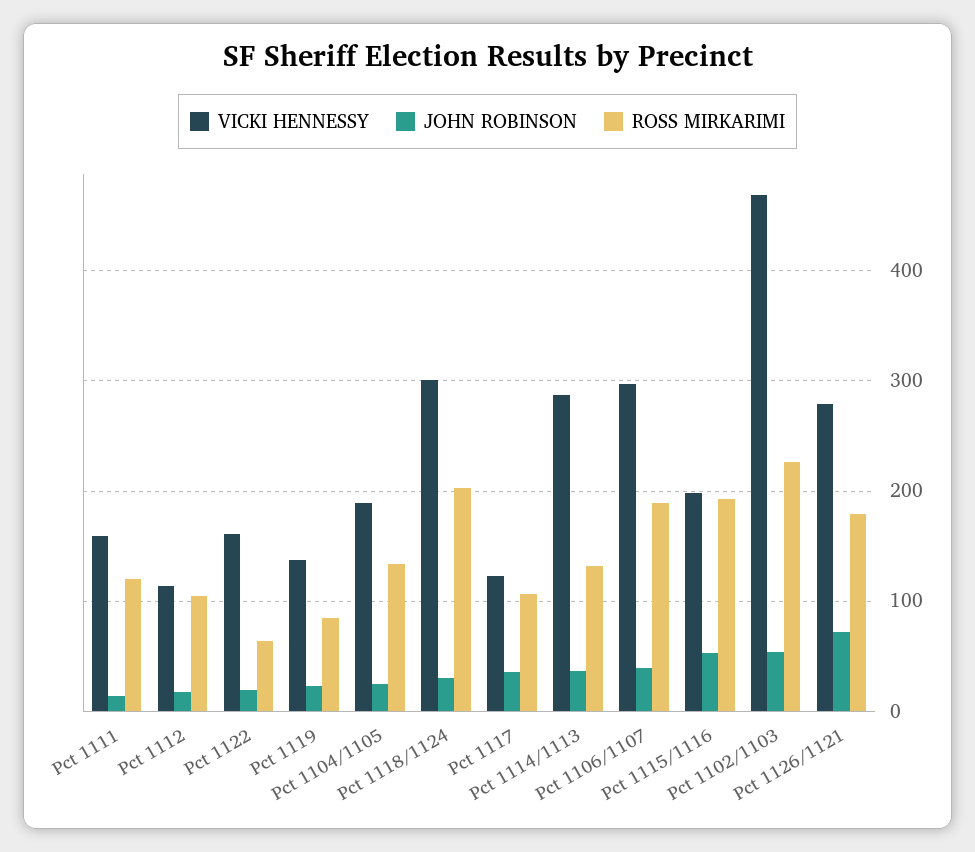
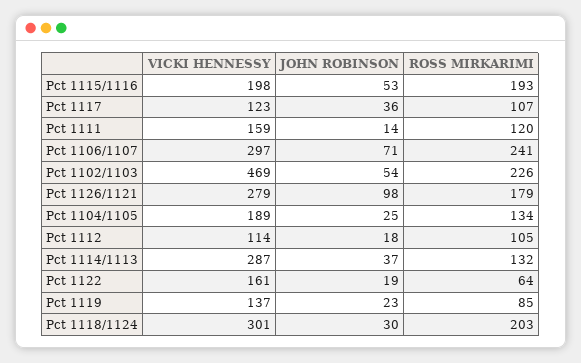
JOHN ROBINSON, Pct 1106/1107: 40 -> 71
ROSS MIRKARIMI, Pct 1106/1107: 190 -> 241
JOHN ROBINSON, Pct 1126/1121: 70 -> 98

